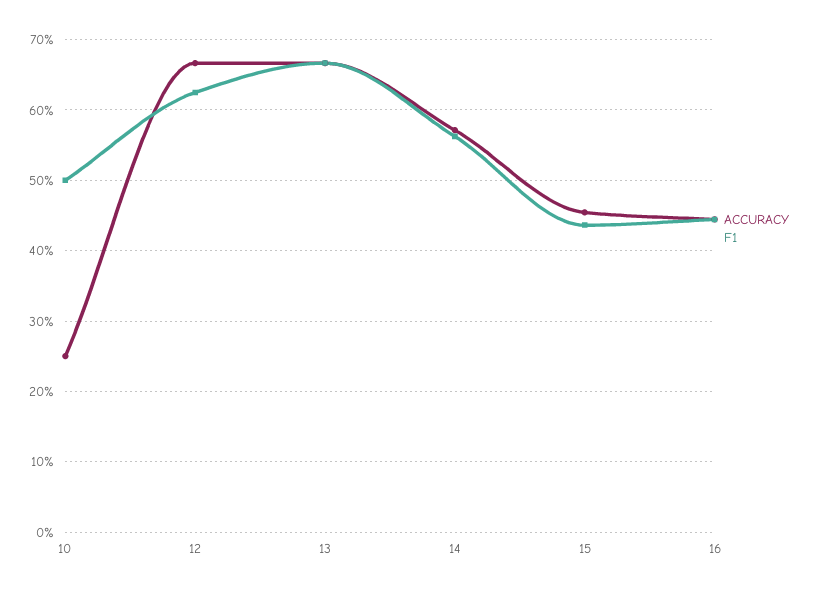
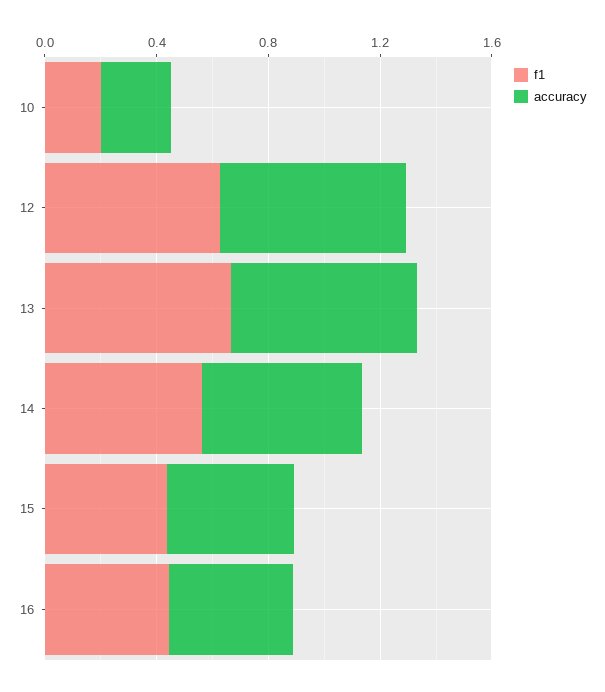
F1, 10: 0.5 -> 0.2

